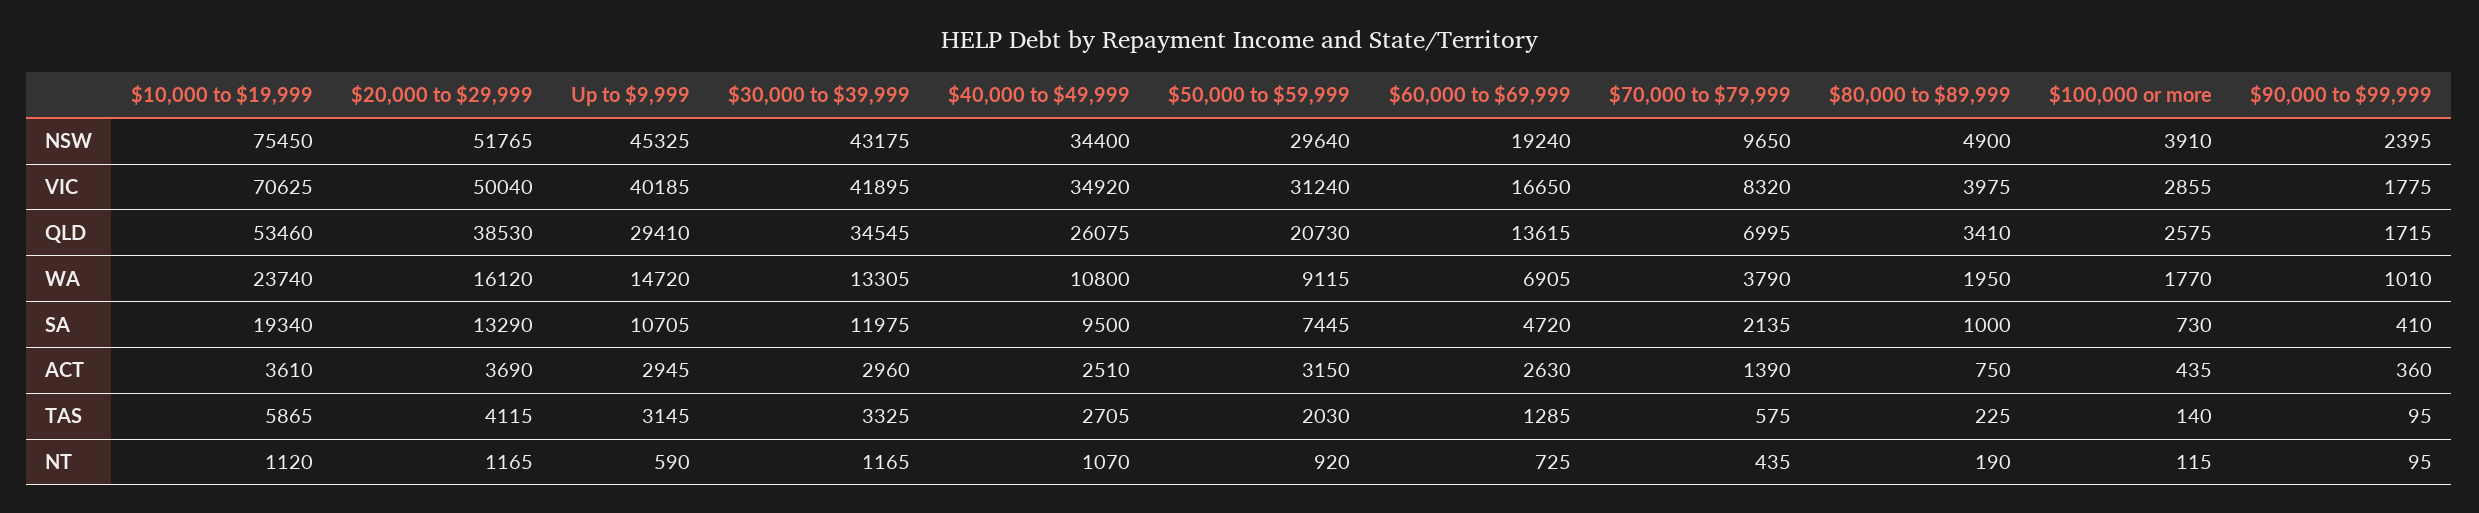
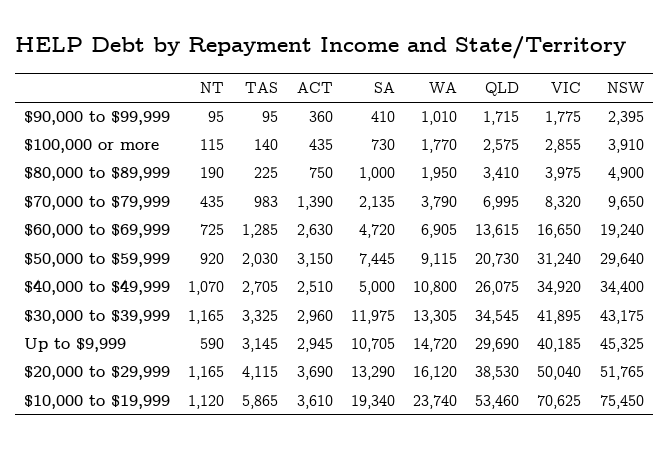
Up to $9,999, QLD: 29410 -> 29690
$40,000 to $49,999, SA: 9500 -> 5000
$70,000 to $79,999, TAS: 575 -> 983

